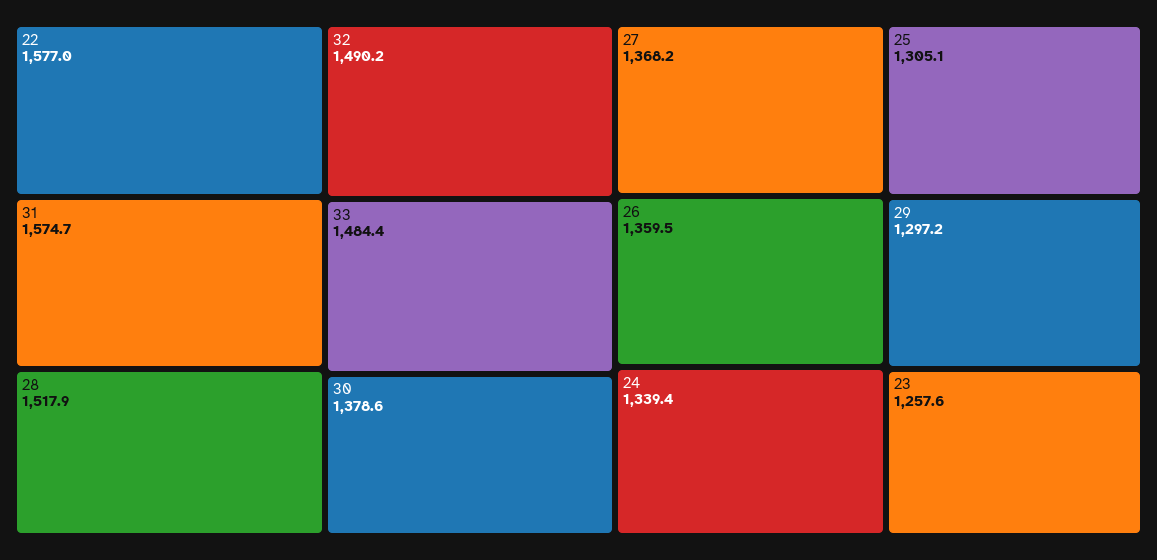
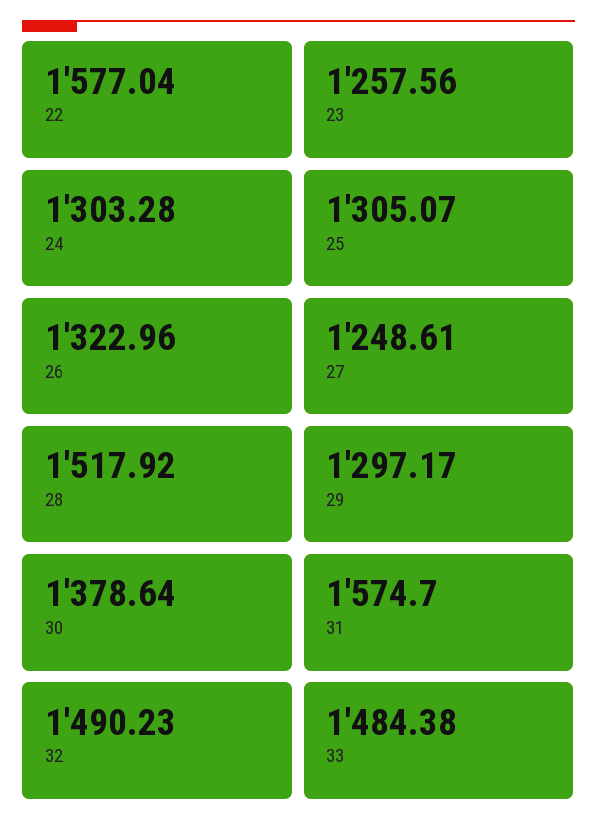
27: 1368.2 -> 1248.61
26: 1359.5 -> 1322.96
24: 1339.4 -> 1303.28

